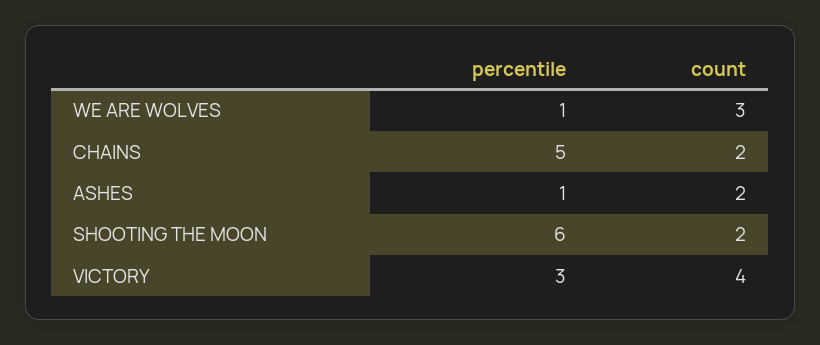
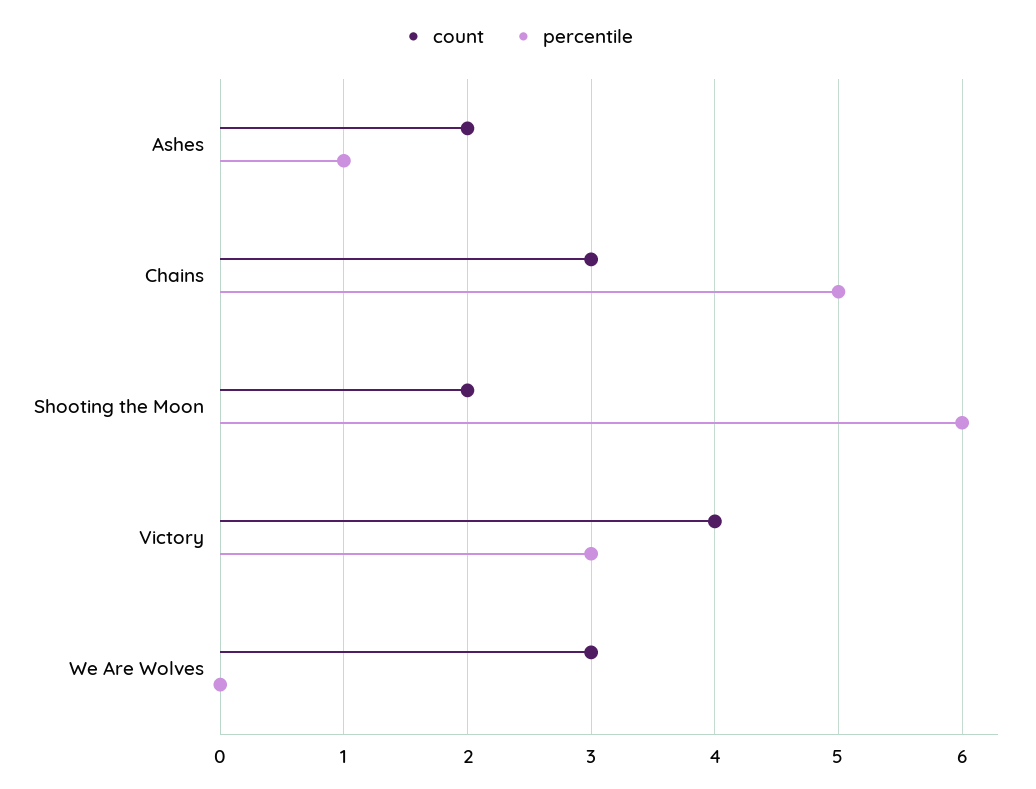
percentile, WE ARE WOLVES: 1 -> 0
count, CHAINS: 2 -> 3

